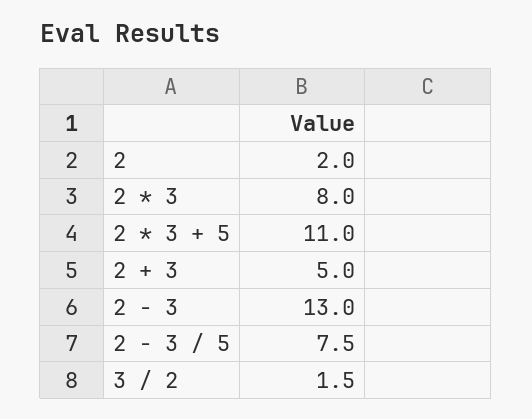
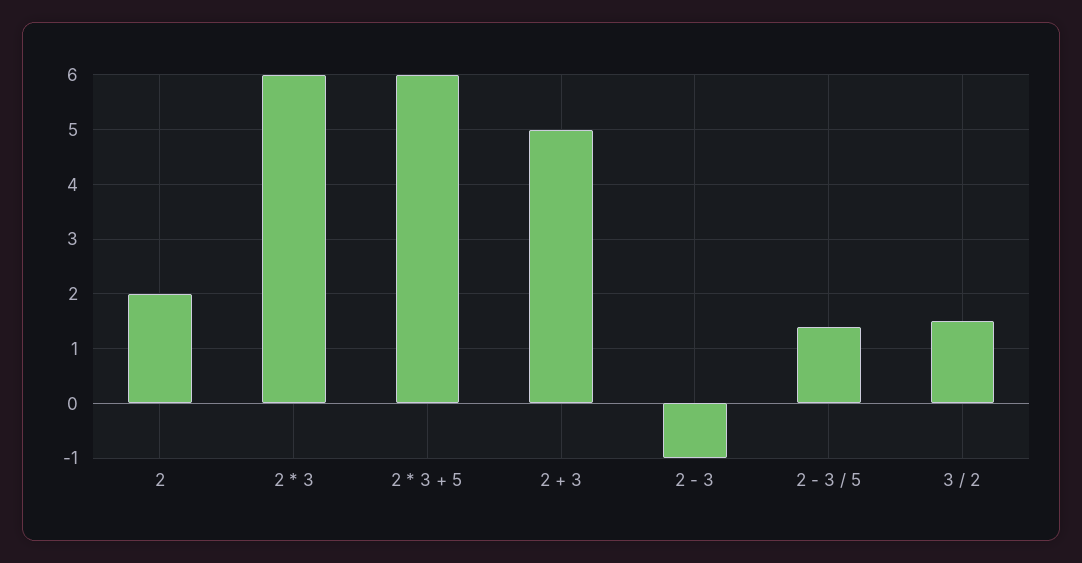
2 * 3: 8 -> 6
2 * 3 + 5: 11 -> 6
2 - 3: 13 -> -1
2 - 3 / 5: 7.5 -> 1.5

